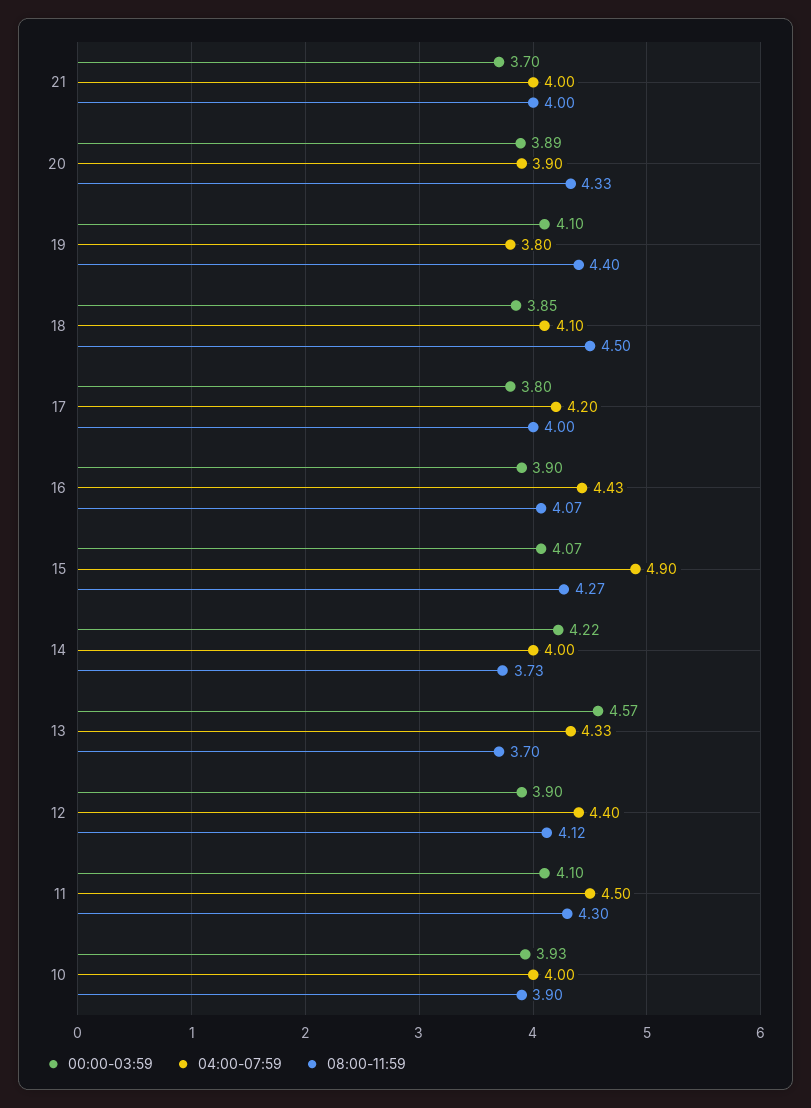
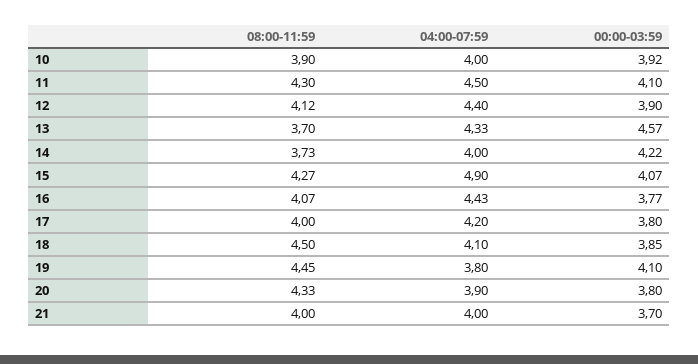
00:00-03:59, 20: 3.89 -> 3.8
08:00-11:59, 19: 4.4 -> 4.45
00:00-03:59, 16: 3.9 -> 3.77
00:00-03:59, 10: 3.93 -> 3.92

